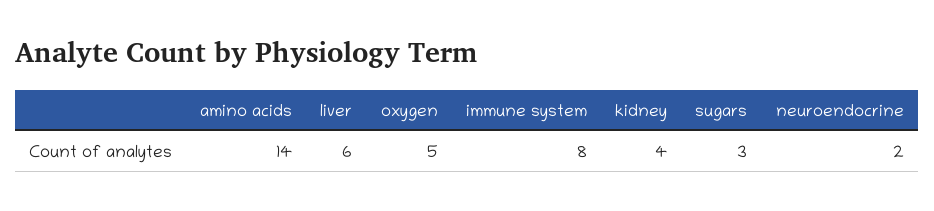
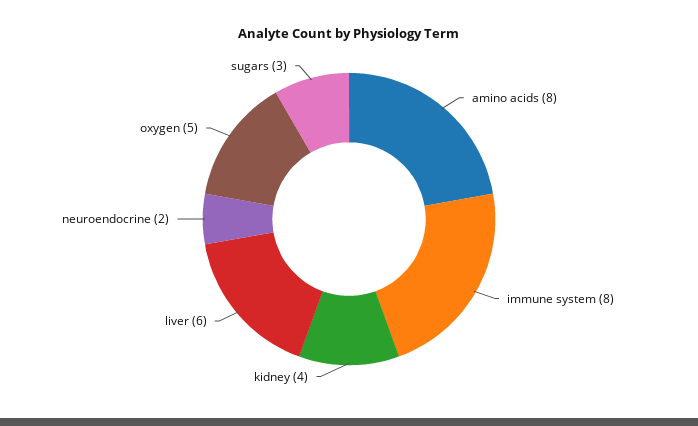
amino acids: 14 -> 8

